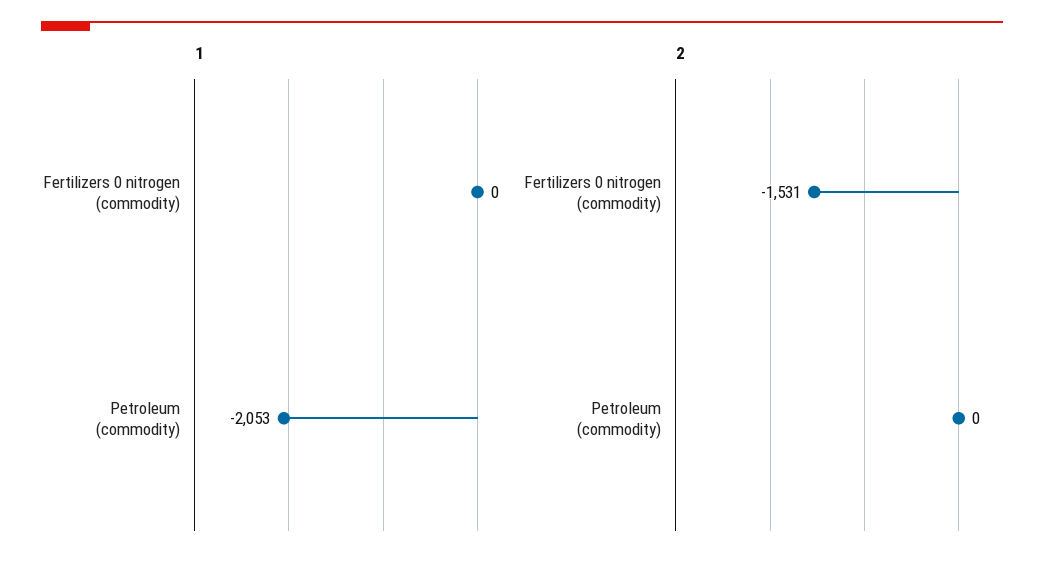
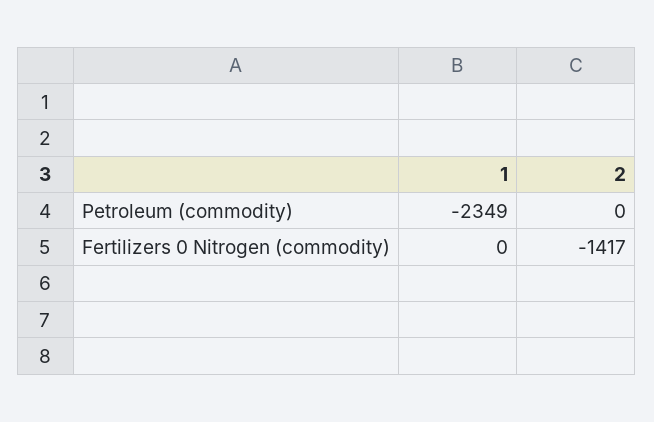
1, Petroleum (commodity): -2053 -> -2349
2, Fertilizers 0 nitrogen (commodity): -1531 -> -1417

